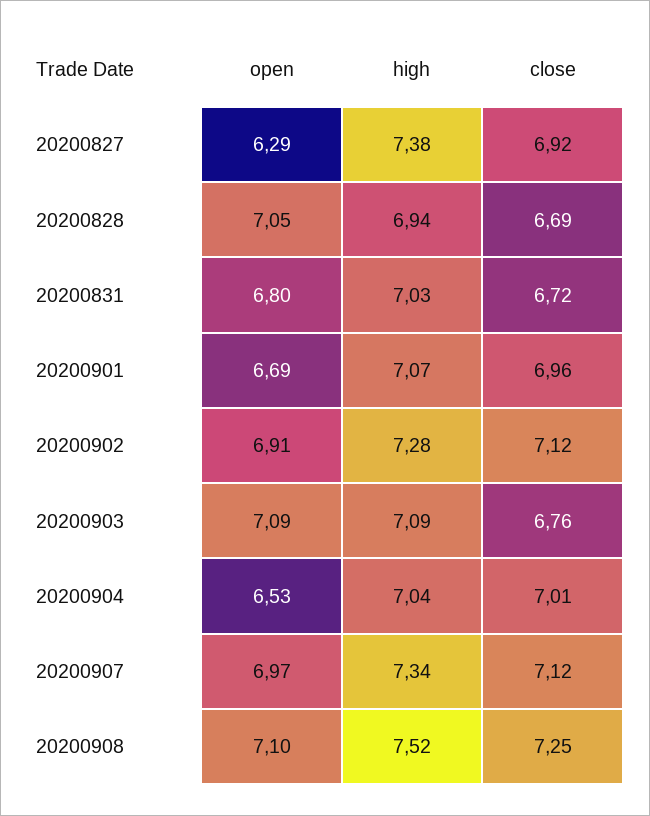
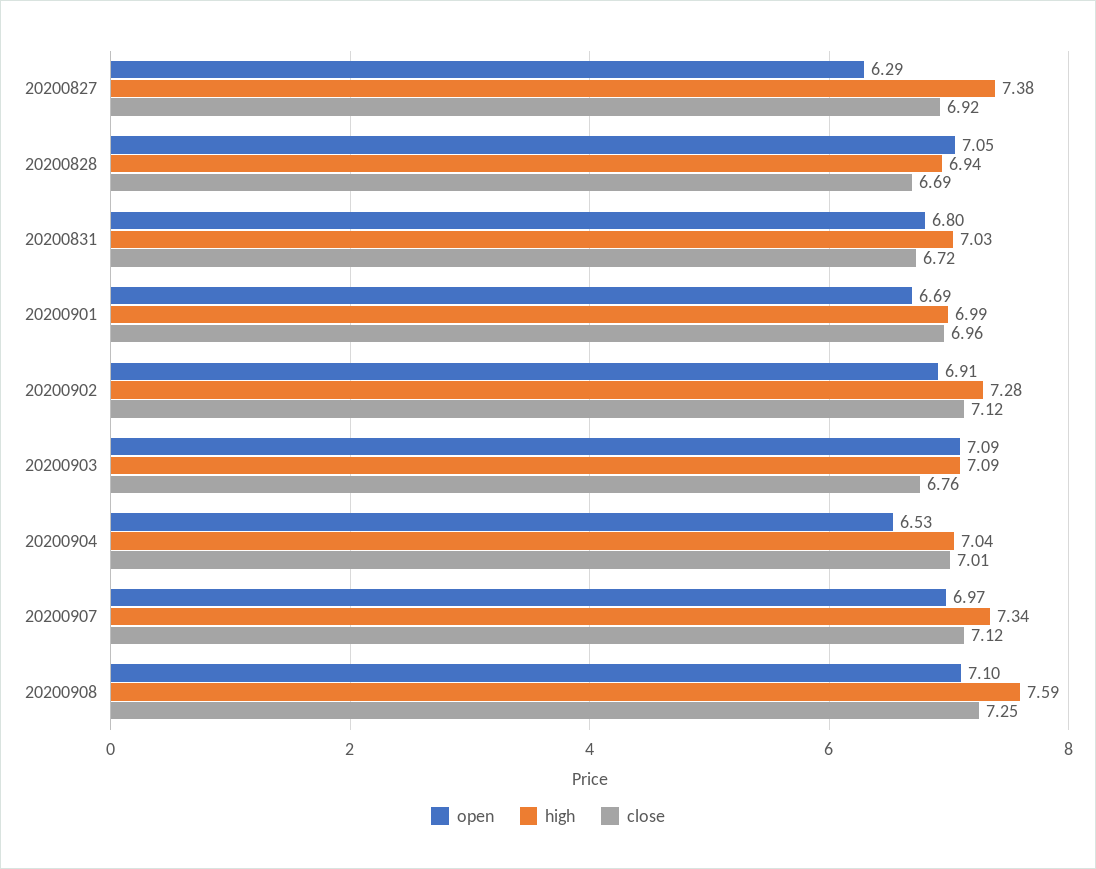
high, 20200901: 7.07 -> 6.99
high, 20200908: 7.52 -> 7.59

